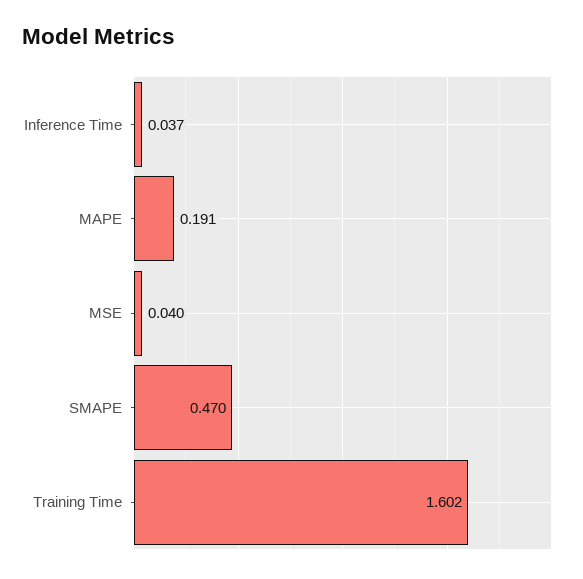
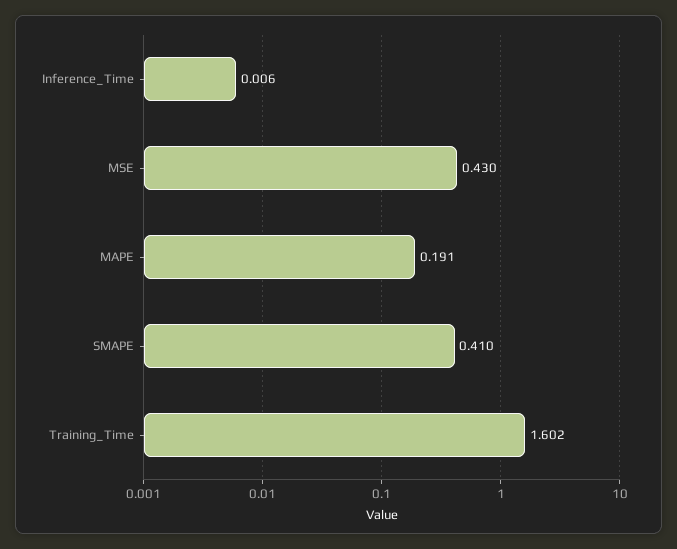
Inference Time: 0.037 -> 0.006
MSE: 0.04 -> 0.43
SMAPE: 0.47 -> 0.41

